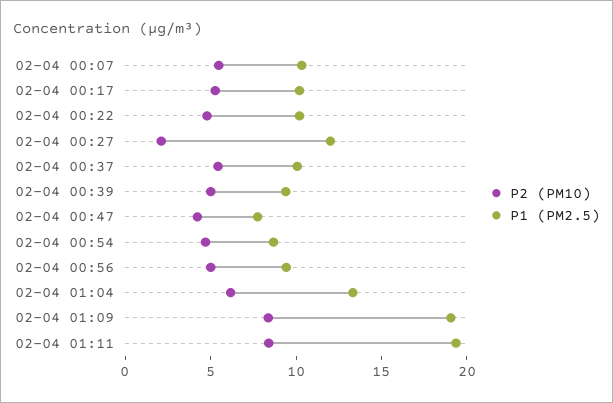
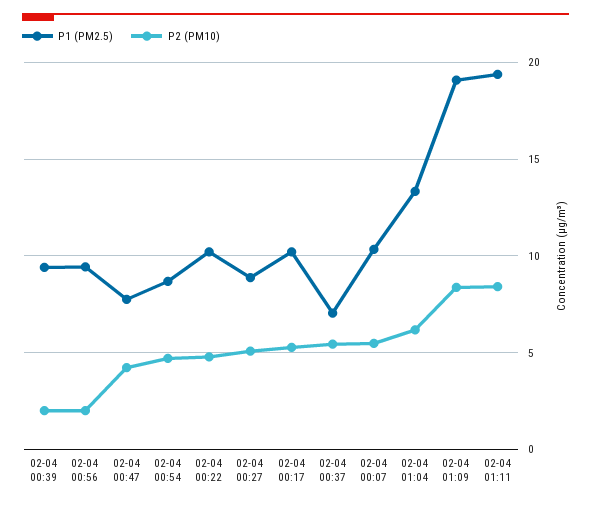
P2 (PM10), 02-04 00:27: 2 -> 5
P1 (PM2.5), 02-04 00:27: 12 -> 9
P1 (PM2.5), 02-04 00:37: 10 -> 7
P2 (PM10), 02-04 00:39: 5 -> 2
P2 (PM10), 02-04 00:56: 5 -> 2

